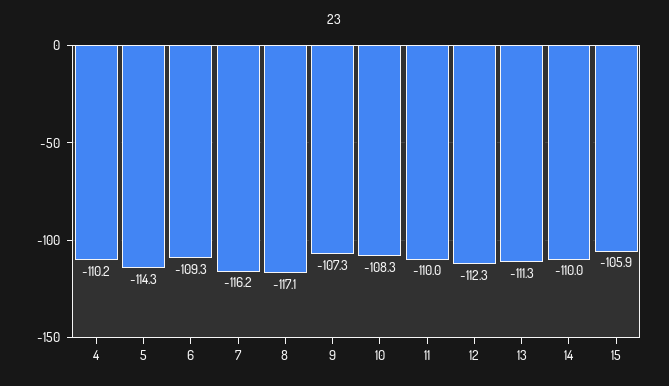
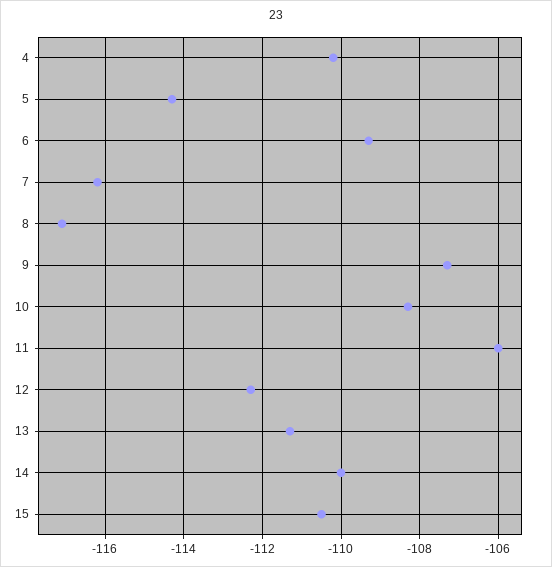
11: -110 -> -106
15: -105.9 -> -110.5

